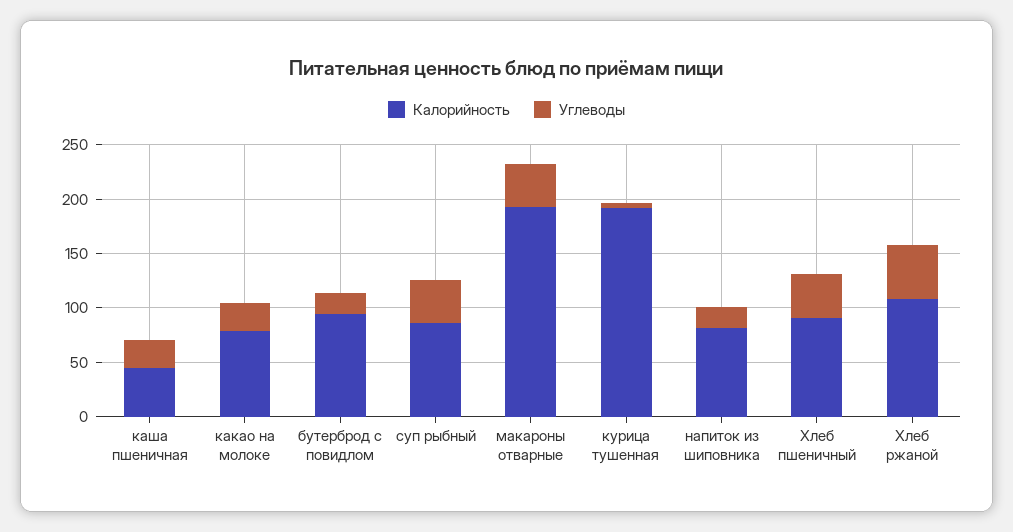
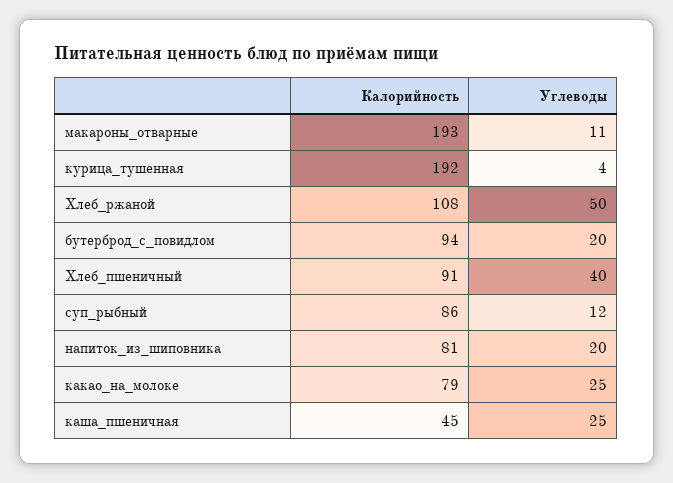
Углеводы, суп рыбный: 40 -> 12
Углеводы, макароны отварные: 40 -> 11

